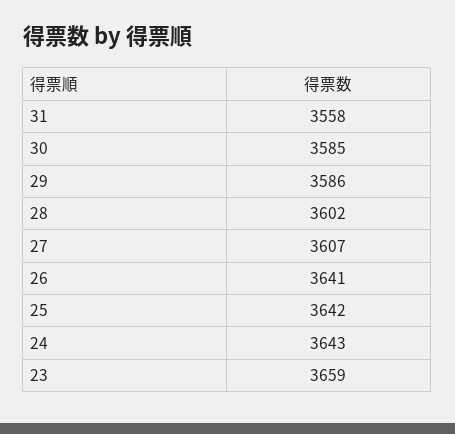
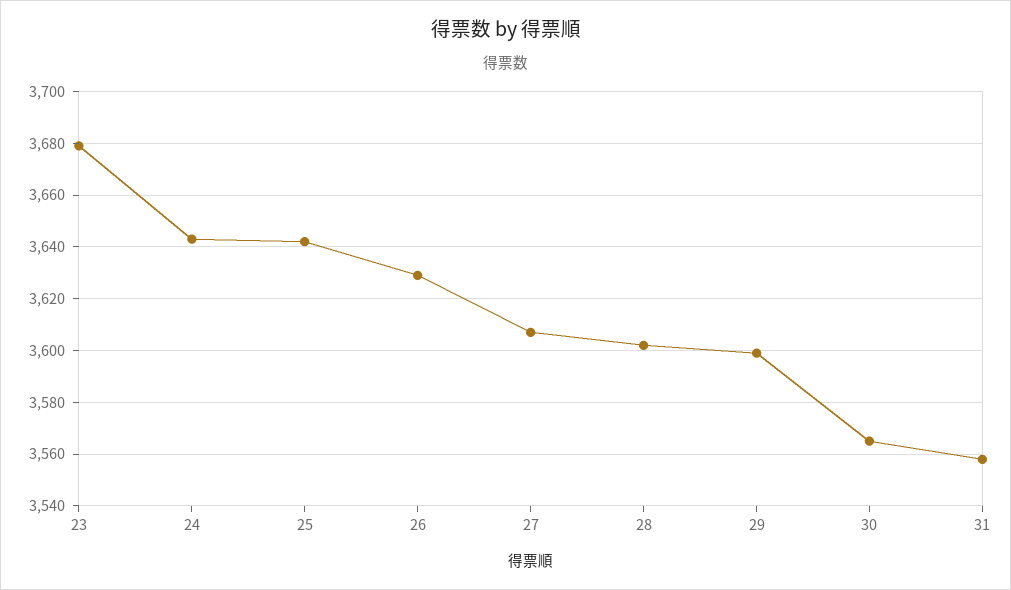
30: 3585 -> 3565
29: 3586 -> 3600
26: 3641 -> 3630
23: 3659 -> 3680

